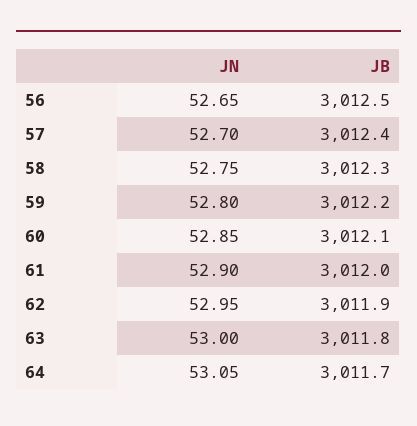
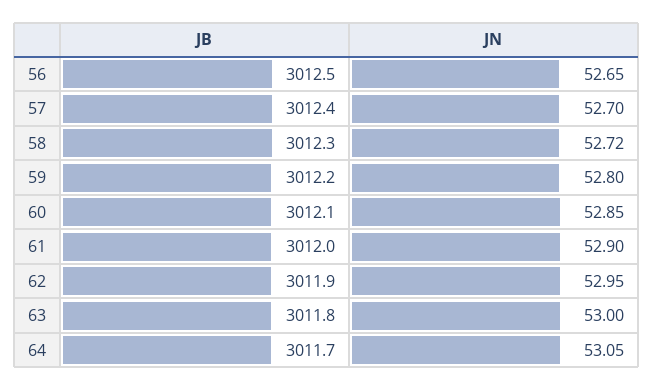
JN, 58: 52.75 -> 52.72

